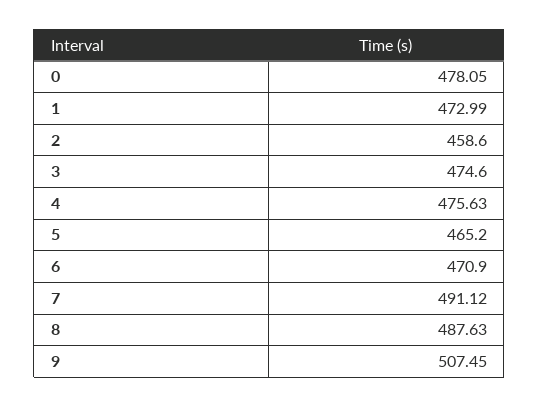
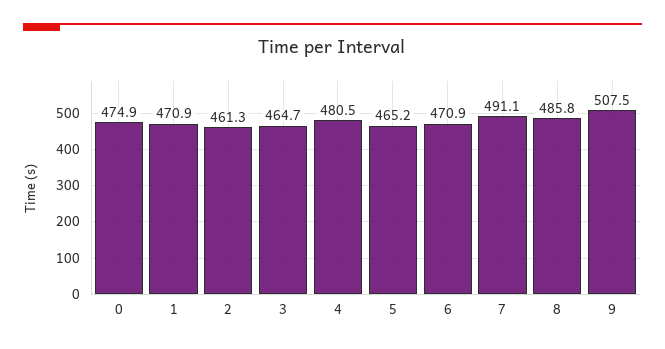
0: 478.05 -> 474.9
1: 472.99 -> 470.9
2: 458.6 -> 461.3
3: 474.6 -> 464.7
4: 475.63 -> 480.5
8: 487.63 -> 485.8

